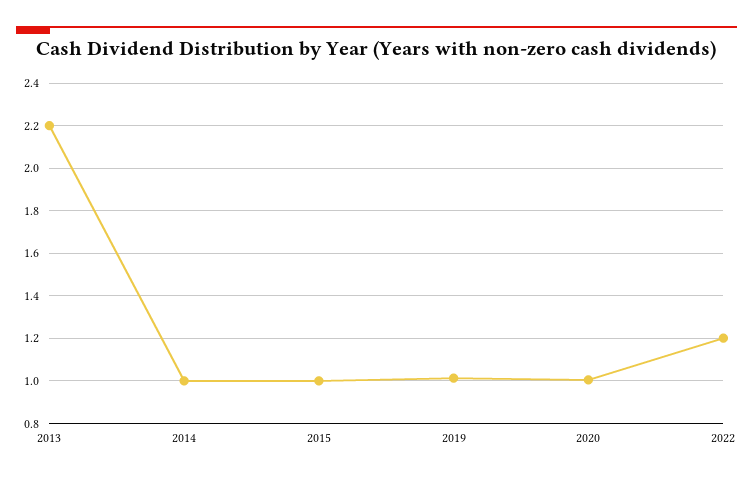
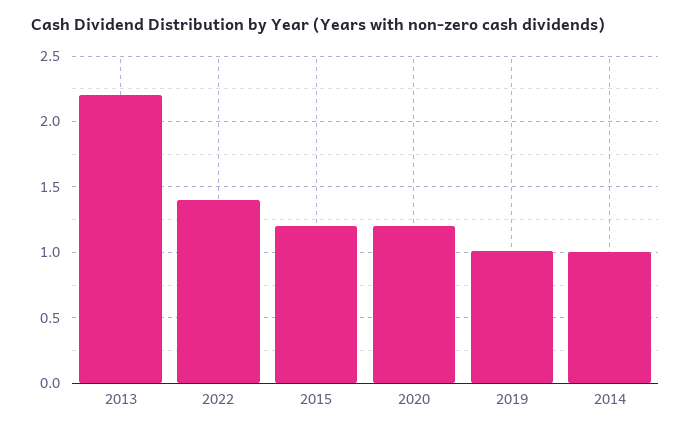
2015: 1 -> 1.2
2020: 1 -> 1.2
2022: 1.2 -> 1.4

